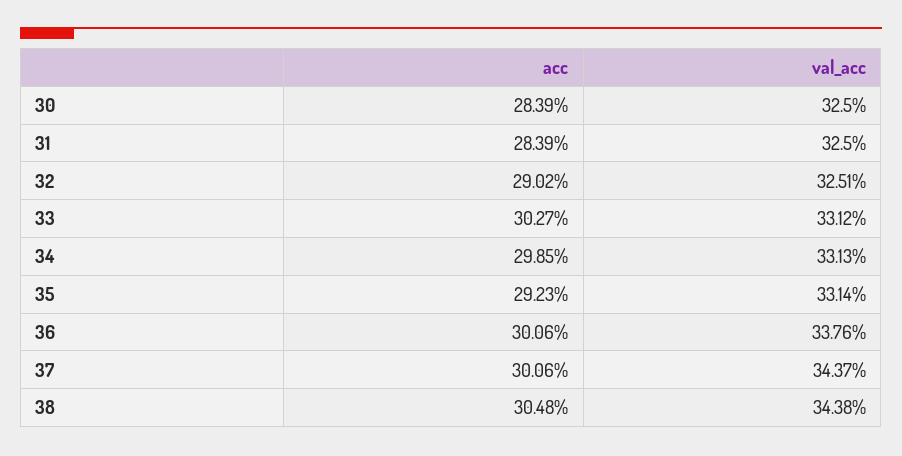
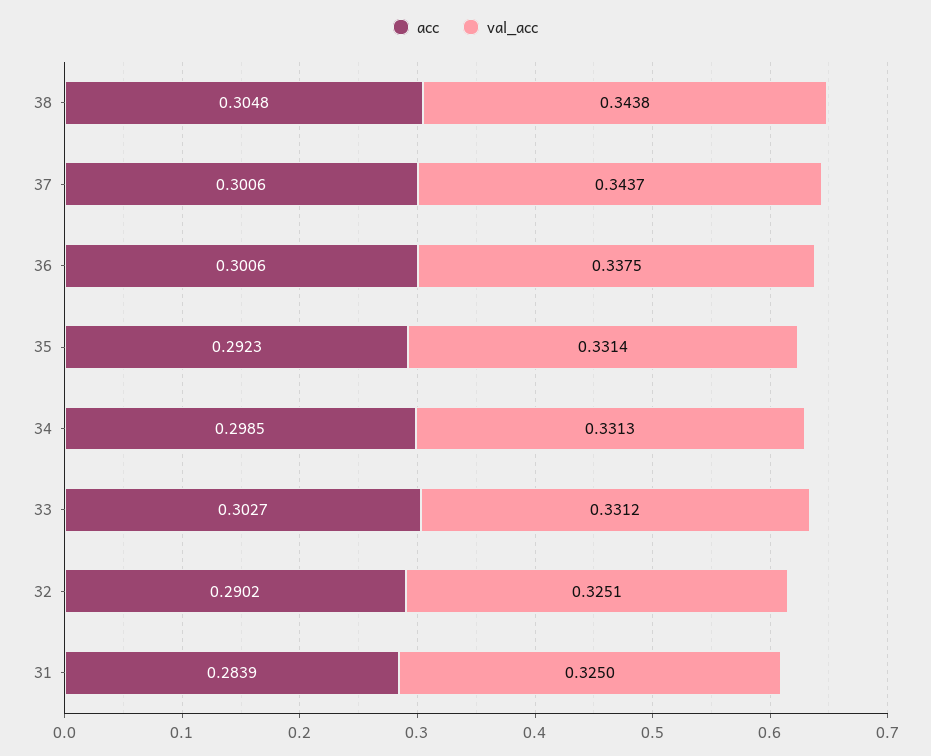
acc, 30: 0.2839 -> none
val_acc, 30: 0.325 -> none
val_acc, 36: 0.3376 -> 0.3375

